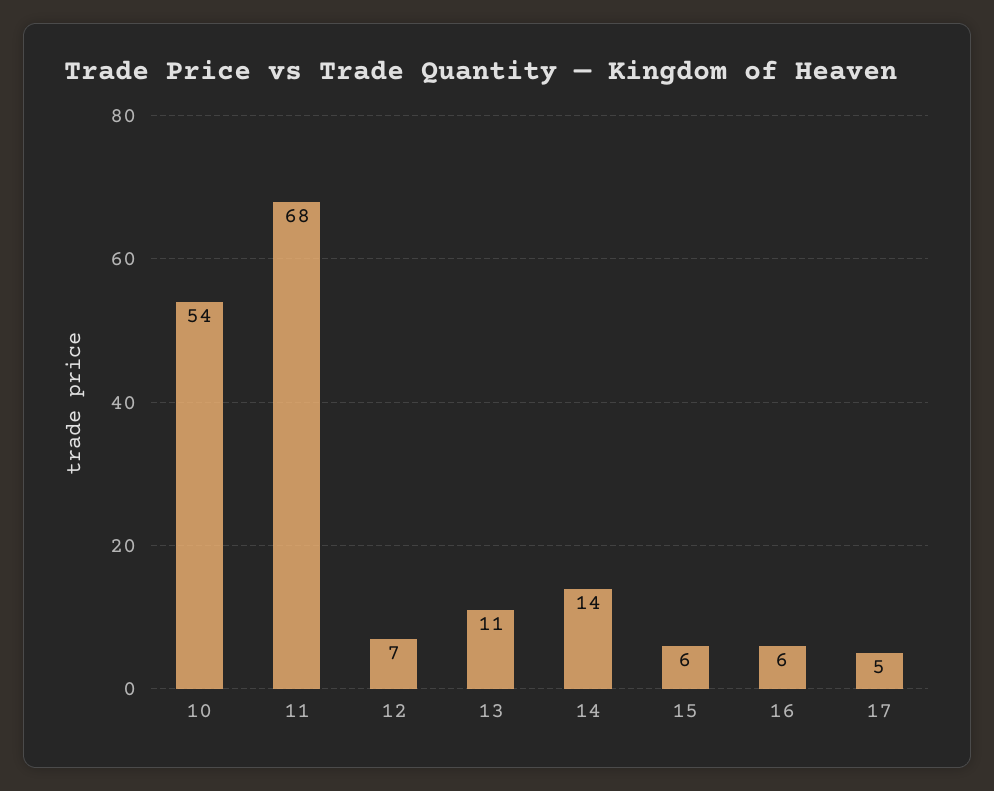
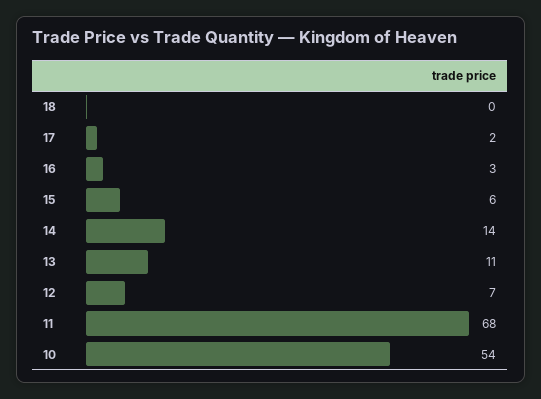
16: 6 -> 3
17: 5 -> 2
18: none -> 0

